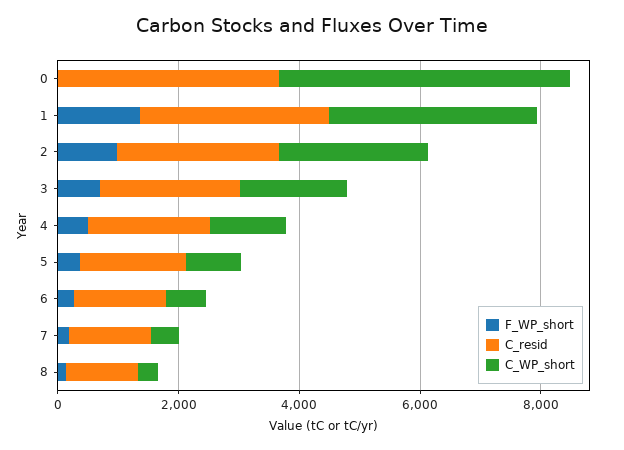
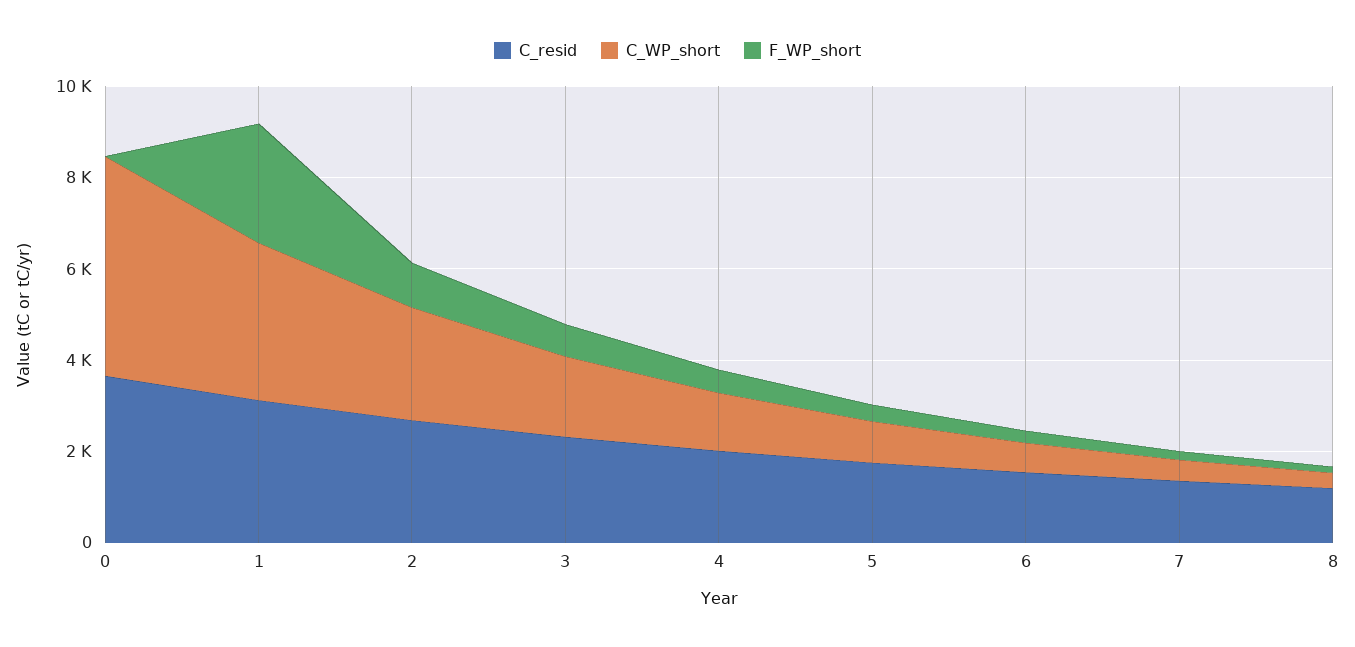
F_WP_short, 1: 1500 -> 2500

